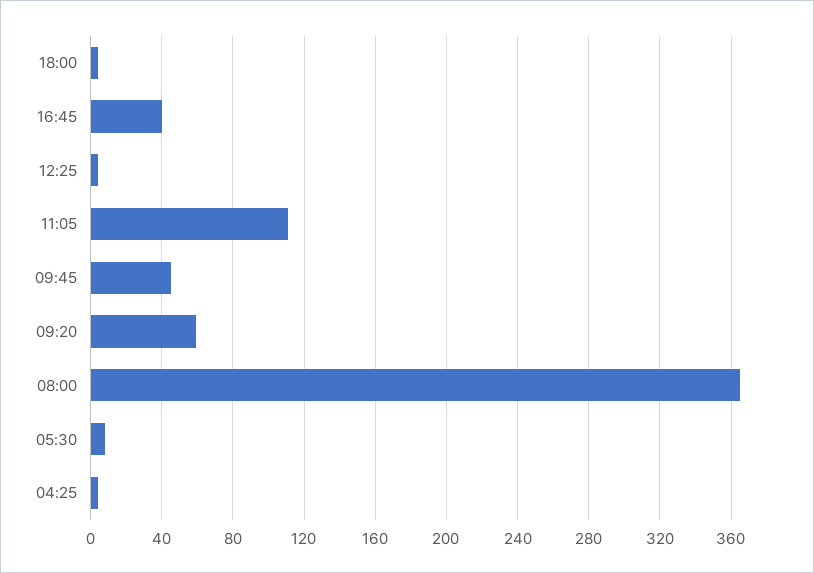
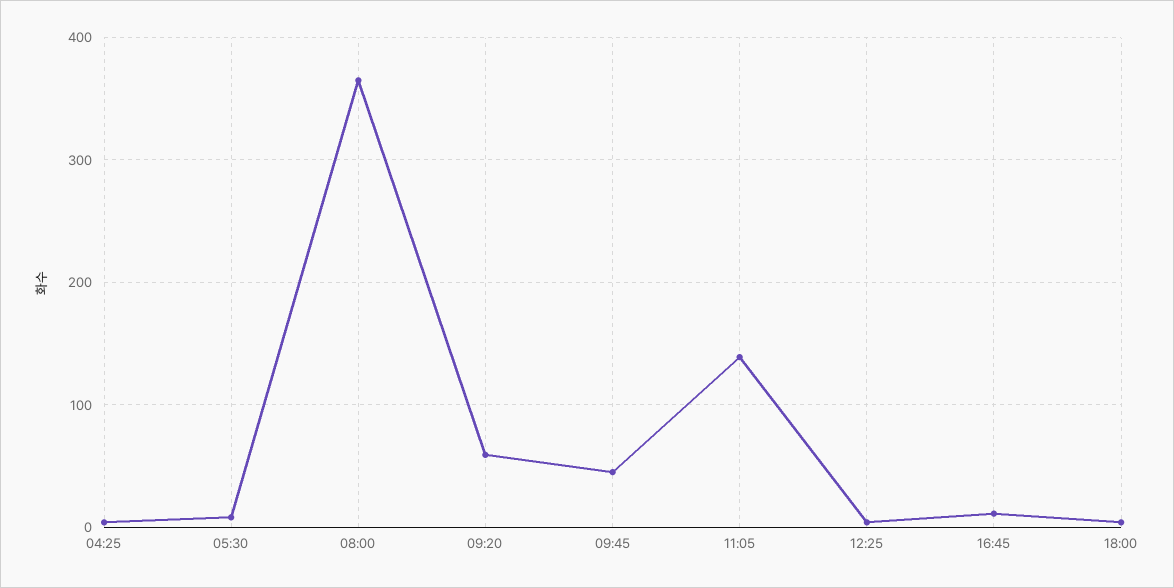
16:45: 40 -> 10
11:05: 110 -> 140

